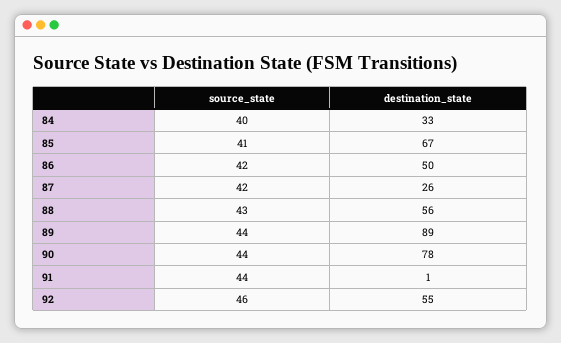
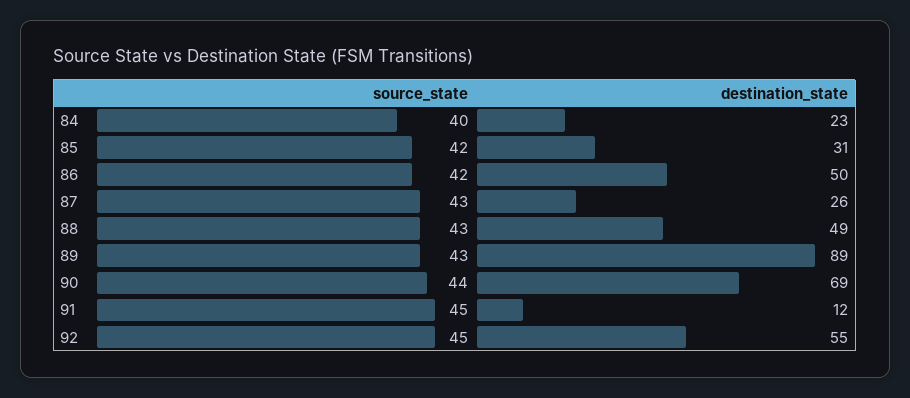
destination_state, 84: 33 -> 23
source_state, 85: 41 -> 42
destination_state, 85: 67 -> 31
source_state, 87: 42 -> 43
destination_state, 88: 56 -> 49
source_state, 89: 44 -> 43
destination_state, 90: 78 -> 69
source_state, 91: 44 -> 45
destination_state, 91: 1 -> 12
source_state, 92: 46 -> 45

